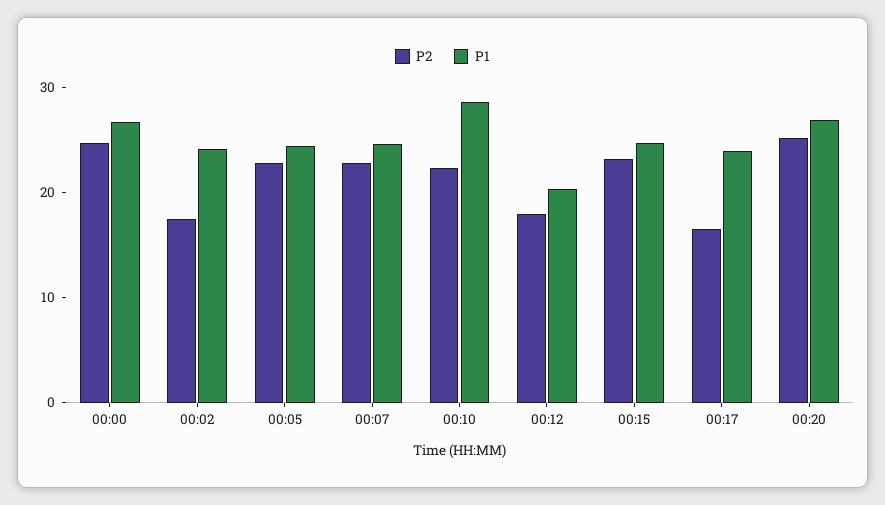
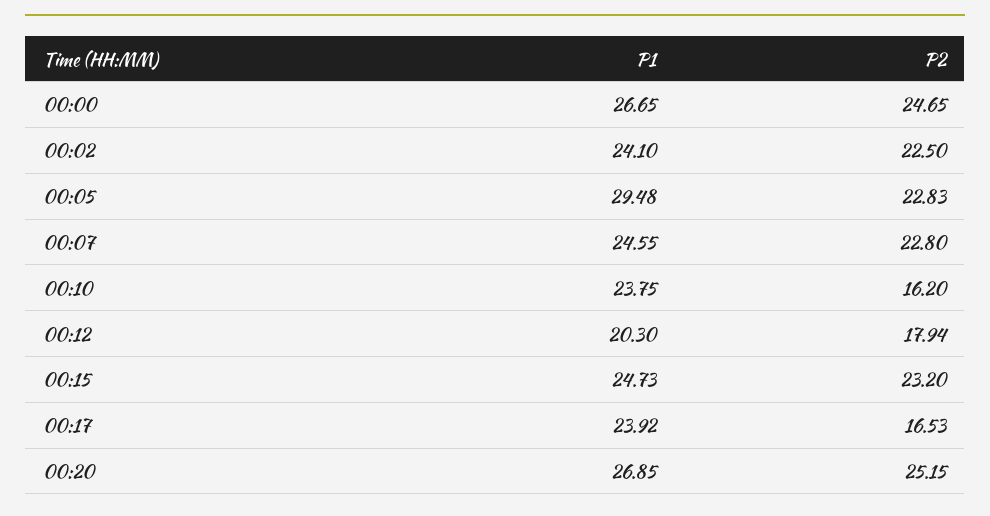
P2, 00:02: 18 -> 22.5
P1, 00:05: 24 -> 29.48
P2, 00:10: 22 -> 16.2
P1, 00:10: 28 -> 23.75

